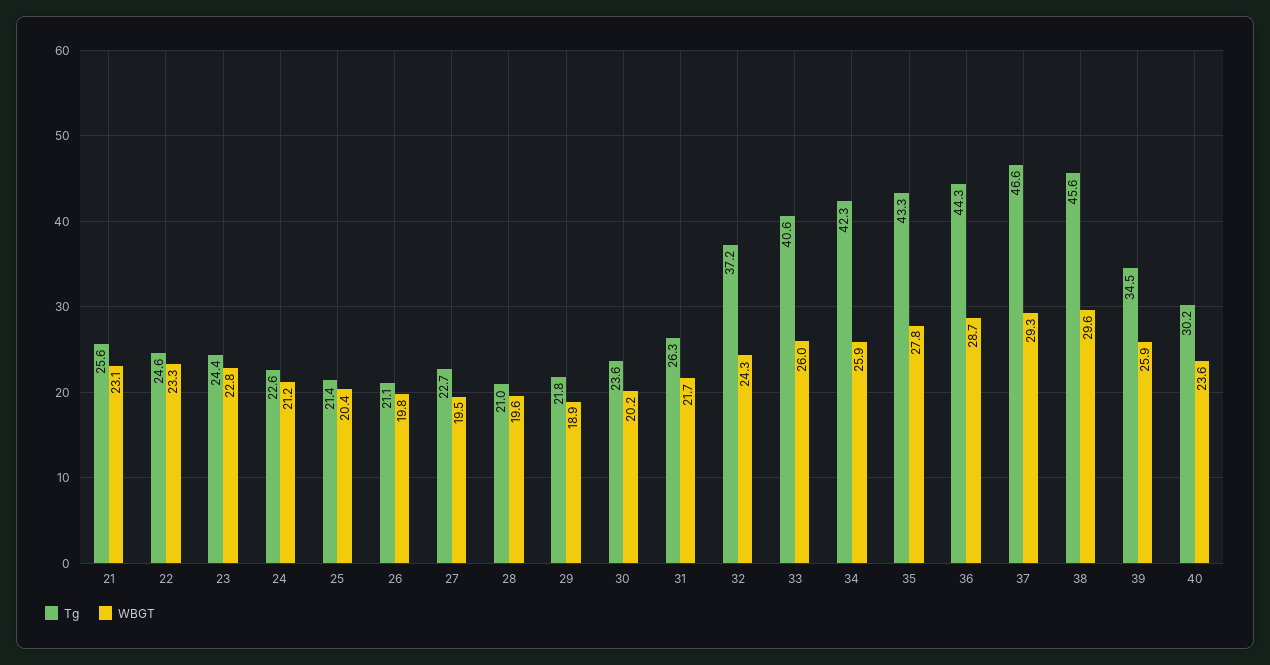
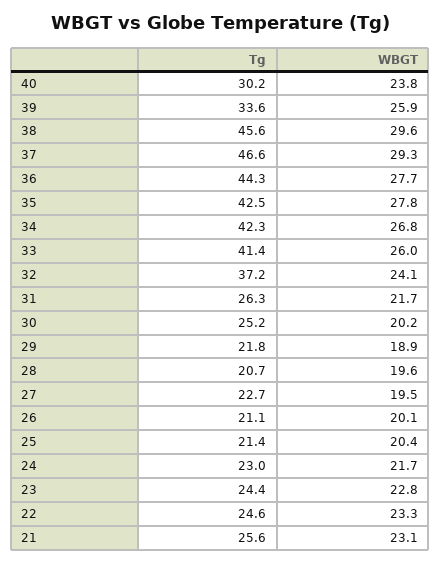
Tg, 24: 22.6 -> 23
WBGT, 24: 21.2 -> 21.7
WBGT, 26: 19.8 -> 20.1
Tg, 28: 21 -> 20.7
Tg, 30: 23.6 -> 25.2
WBGT, 32: 24.3 -> 24.1
Tg, 33: 40.6 -> 41.4
WBGT, 34: 25.9 -> 26.8
Tg, 35: 43.3 -> 42.5
WBGT, 36: 28.7 -> 27.7
Tg, 39: 34.5 -> 33.6
WBGT, 40: 23.6 -> 23.8

